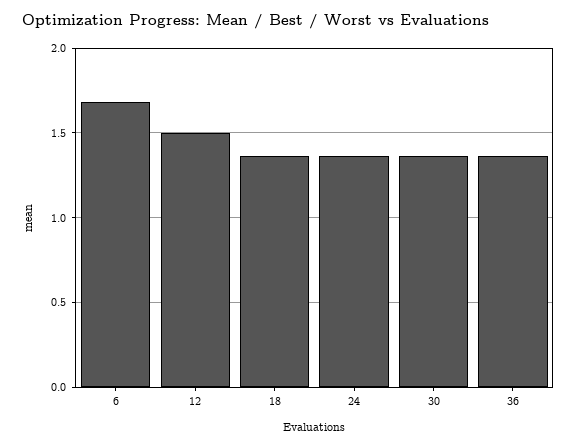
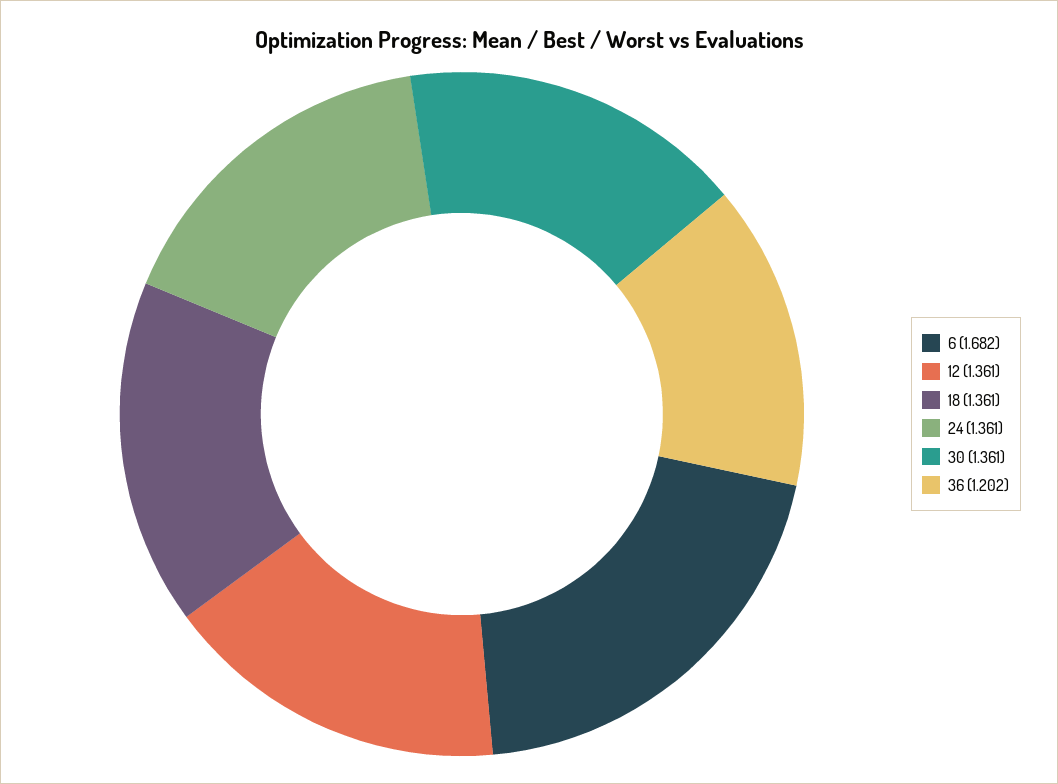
12: 1.5 -> 1.361
36: 1.35 -> 1.202

